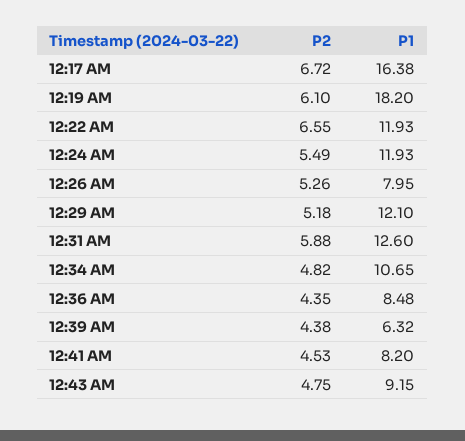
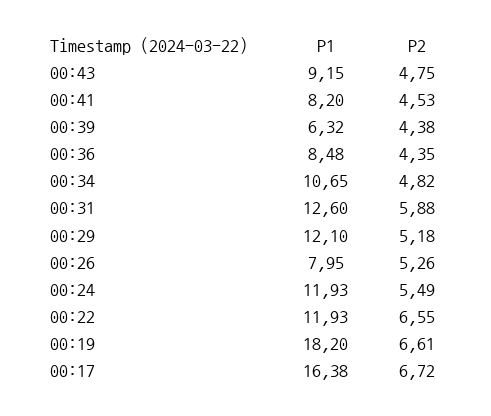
P2, 12:19 AM: 6.1 -> 6.61

